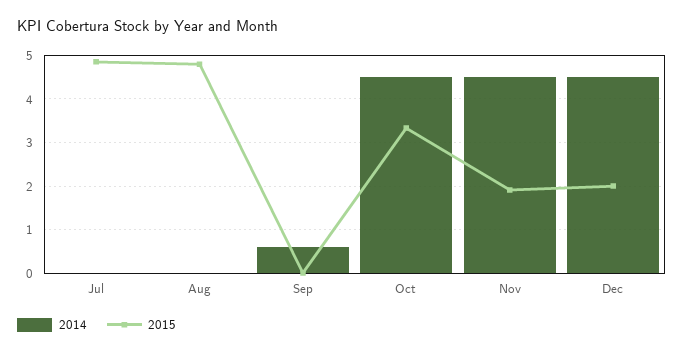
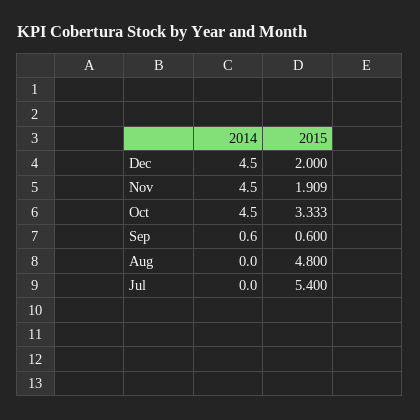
2015, Jul: 4.8 -> 5.4
2015, Sep: 0 -> 0.6

